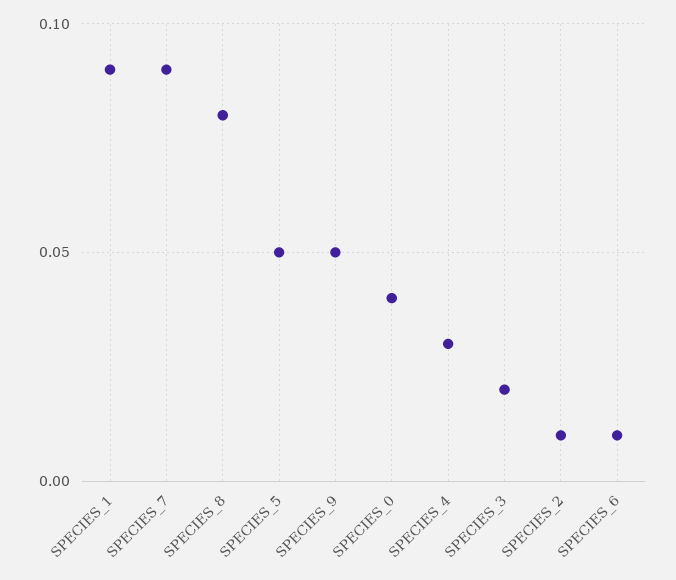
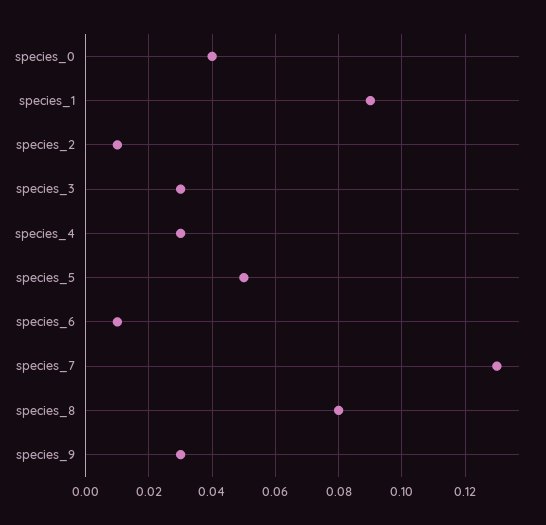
SPECIES_7: 0.09 -> 0.13
SPECIES_9: 0.05 -> 0.03
SPECIES_3: 0.02 -> 0.03

